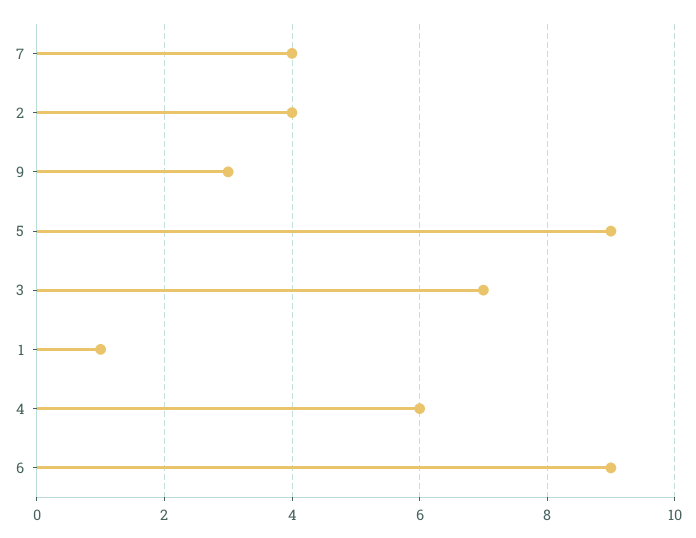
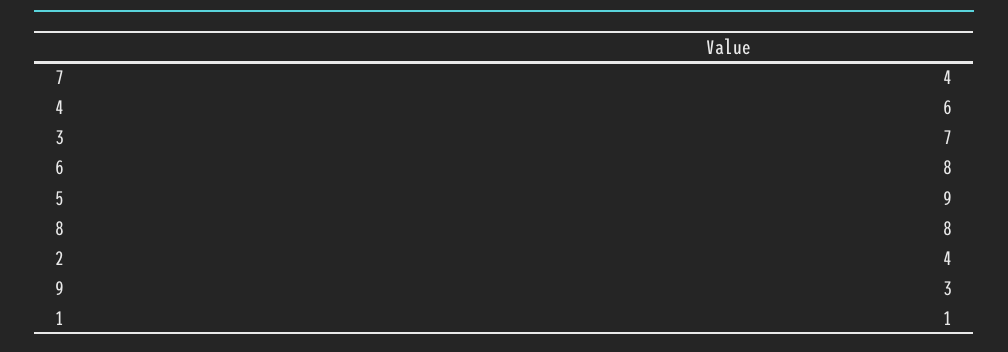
6: 9 -> 8
8: none -> 8

